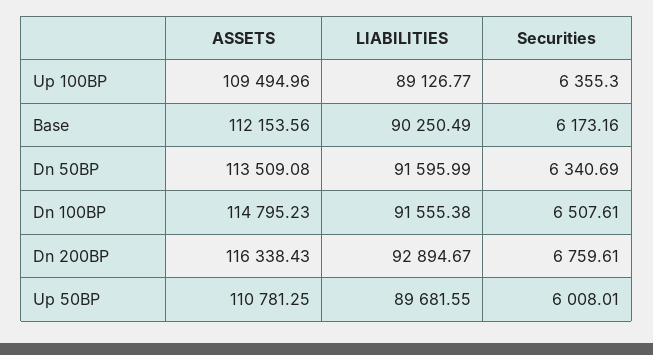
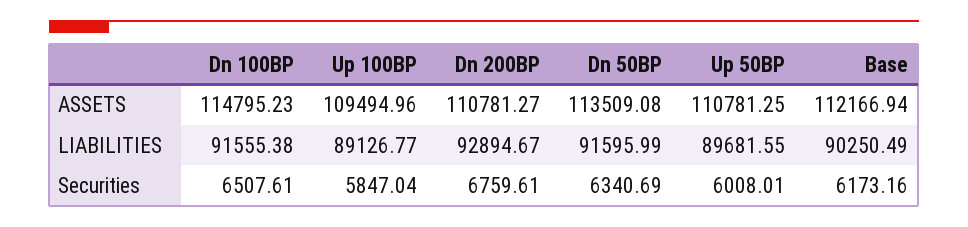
Securities, Up 100BP: 6355.3 -> 5847.04
ASSETS, Base: 112153.56 -> 112166.94
ASSETS, Dn 200BP: 116338.43 -> 110781.27

